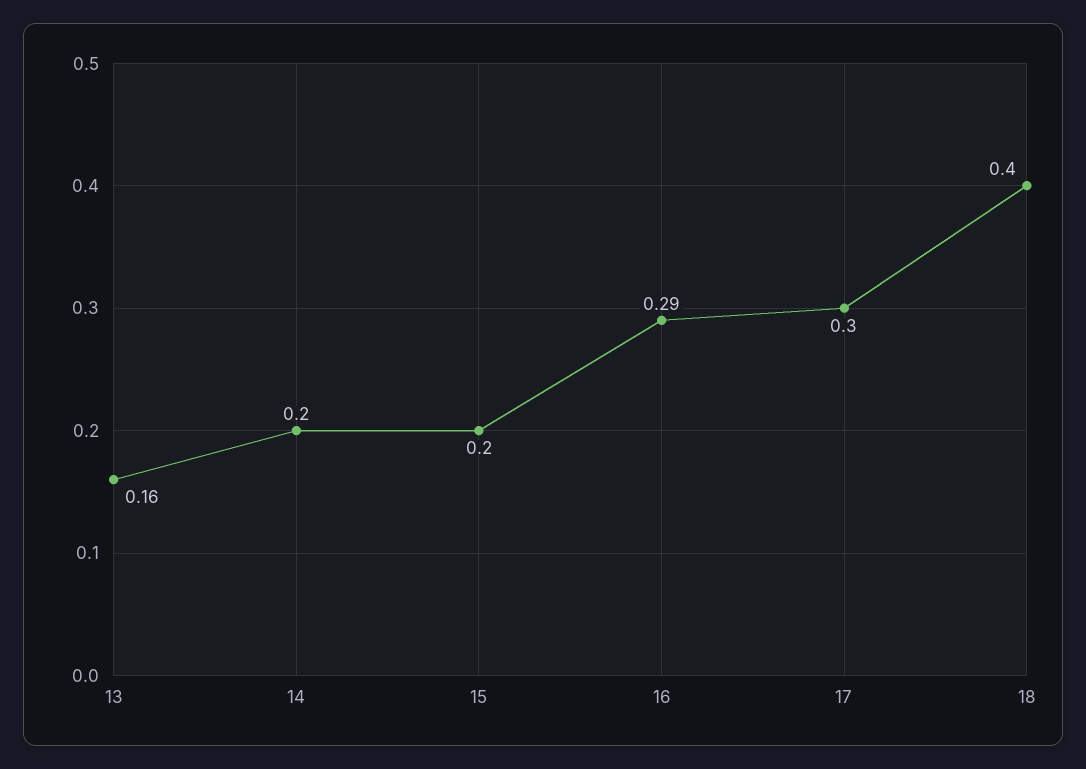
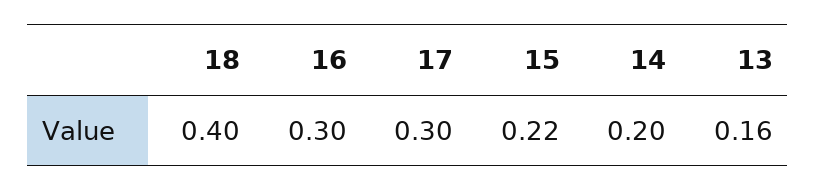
15: 0.2 -> 0.22
16: 0.29 -> 0.3

